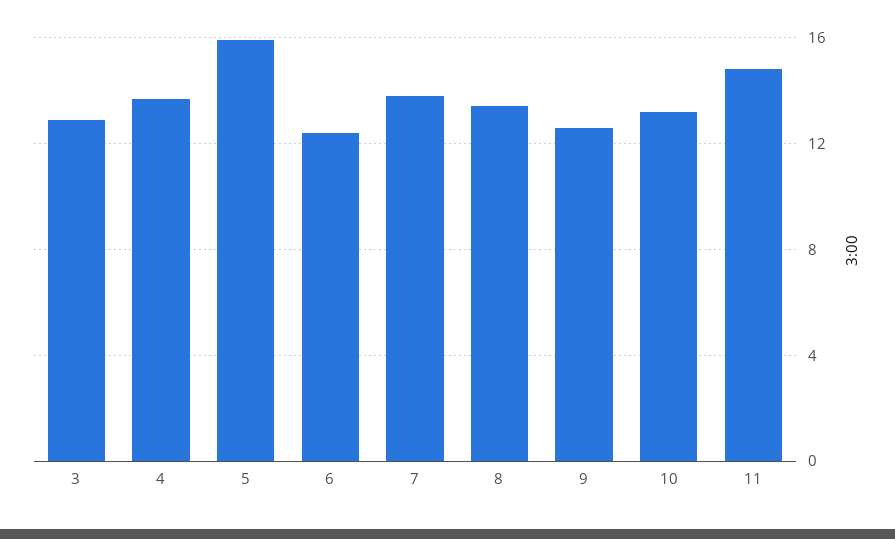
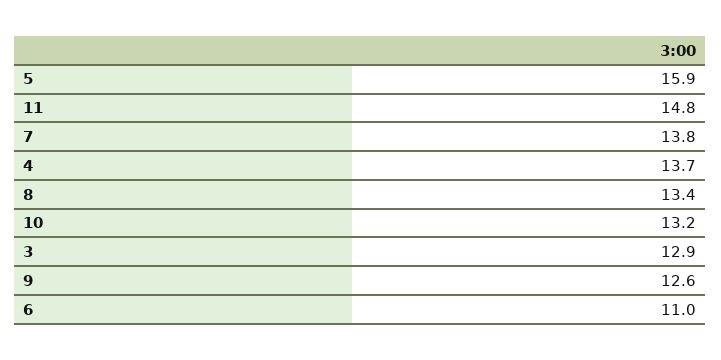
6: 12.5 -> 11

